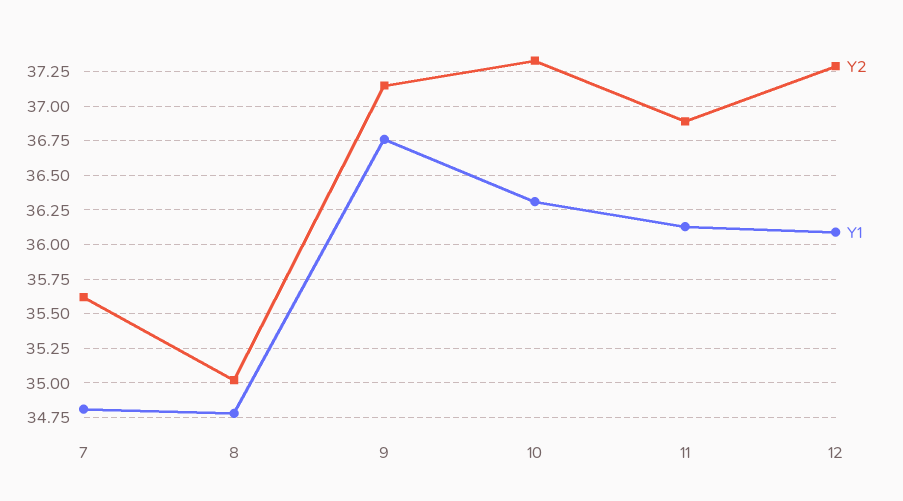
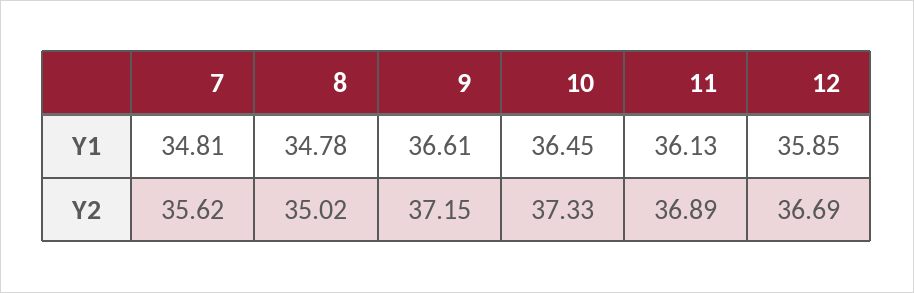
Y1, 9: 36.75 -> 36.61
Y1, 10: 36.3 -> 36.45
Y2, 12: 37.3 -> 36.69
Y1, 12: 36.1 -> 35.85

